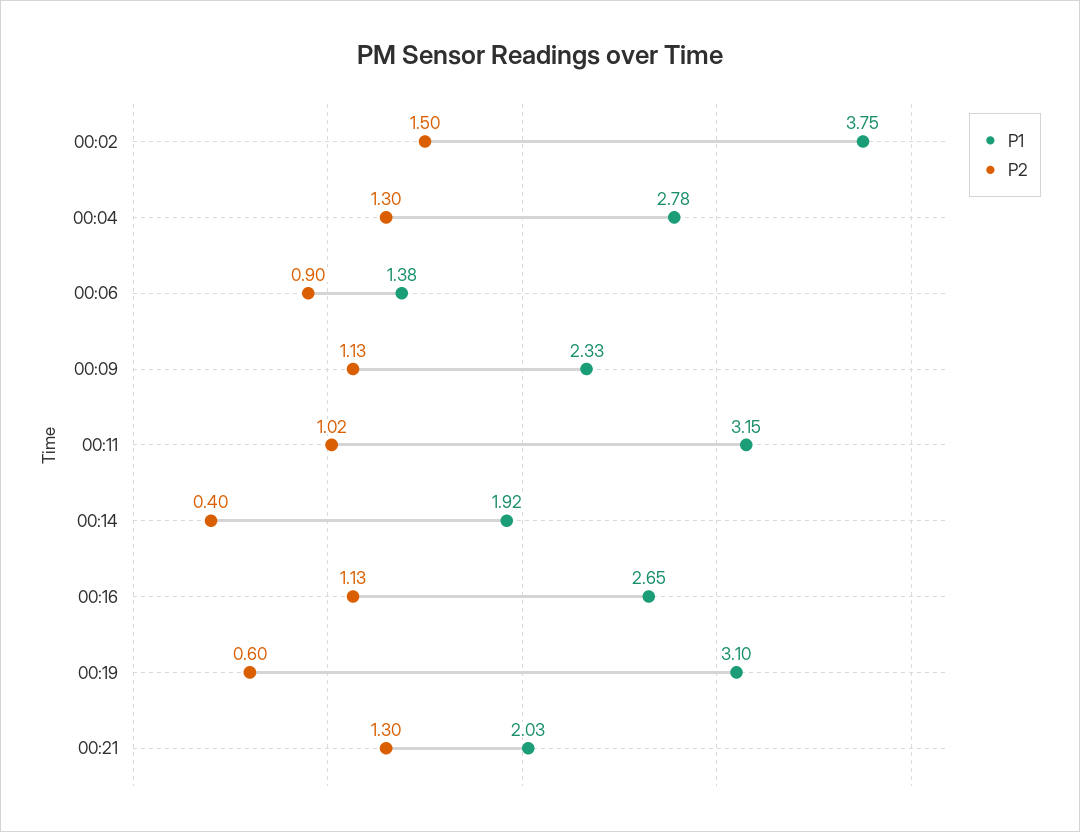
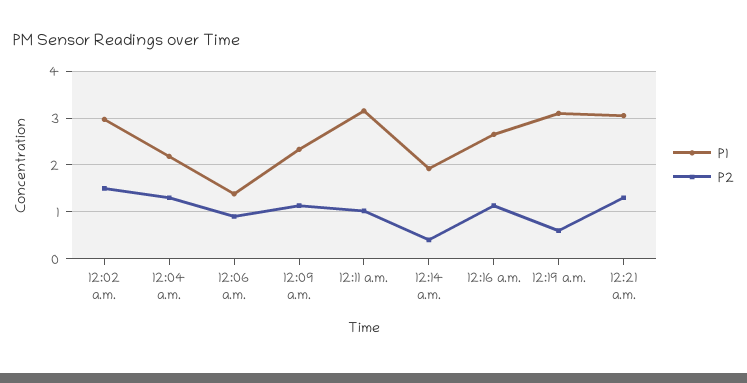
P1, 00:02: 3.75 -> 3
P1, 00:04: 2.78 -> 2.2
P1, 00:21: 2.03 -> 3

